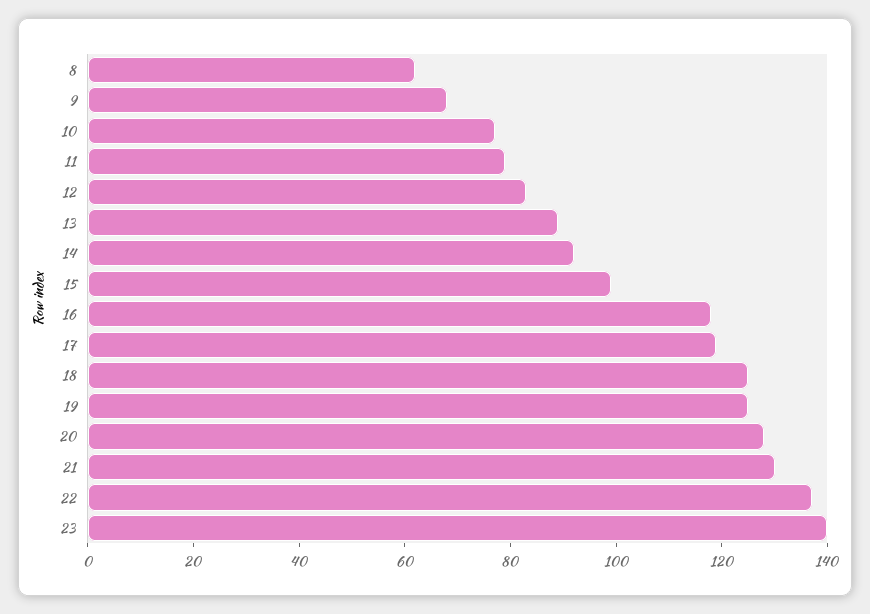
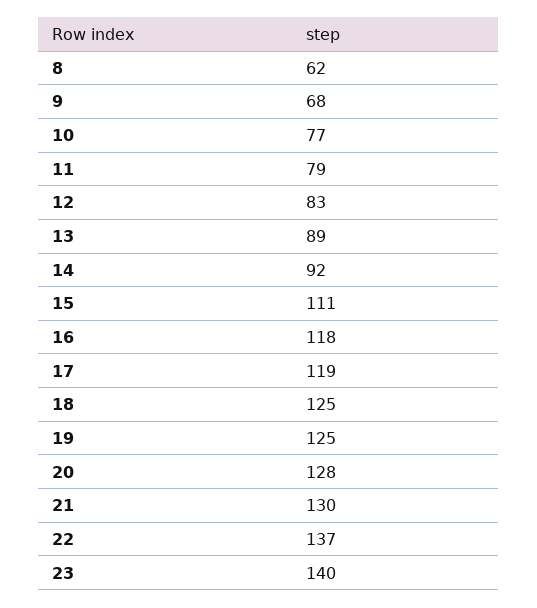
15: 100 -> 111

